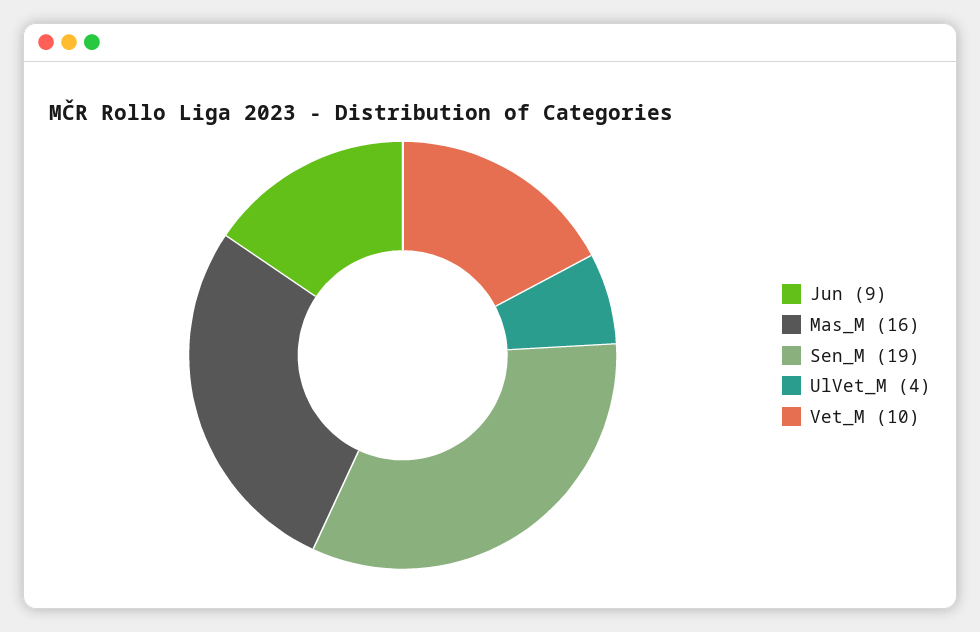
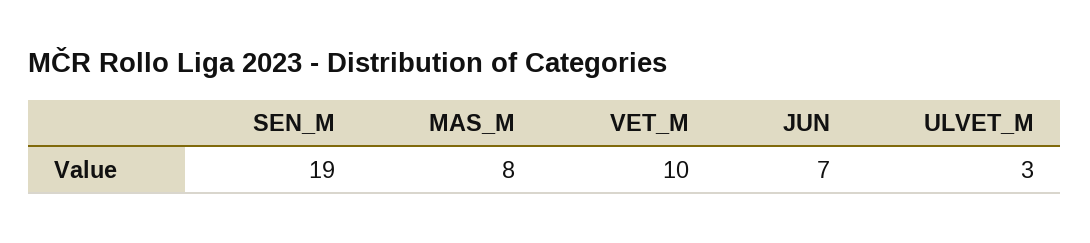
Jun: 9 -> 7
Mas_M: 16 -> 8
UlVet_M: 4 -> 3

